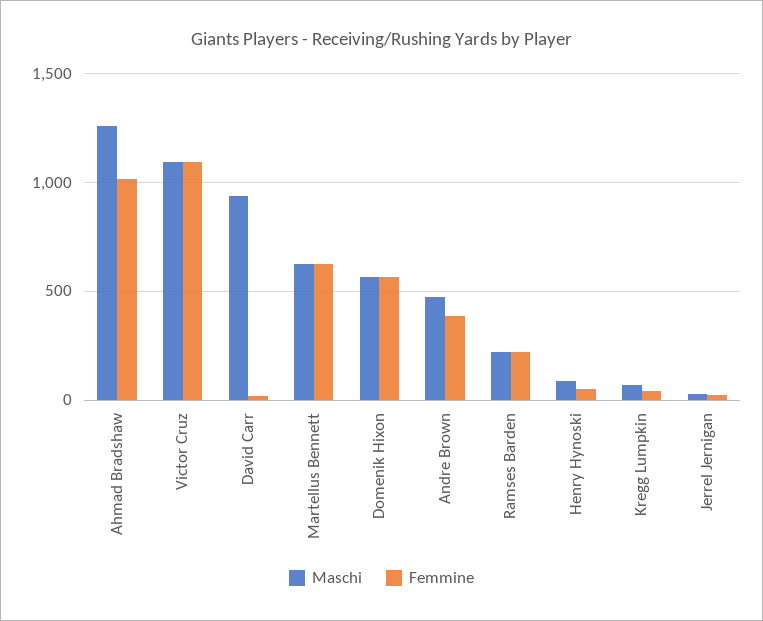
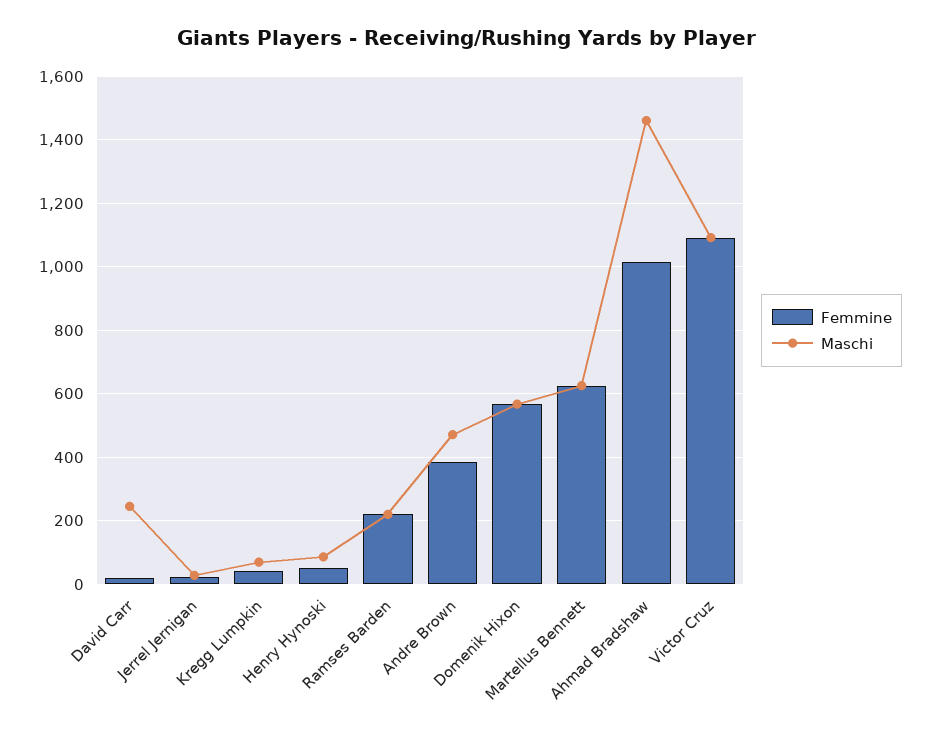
Maschi, Ahmad Bradshaw: 1250 -> 1460
Maschi, David Carr: 950 -> 240

